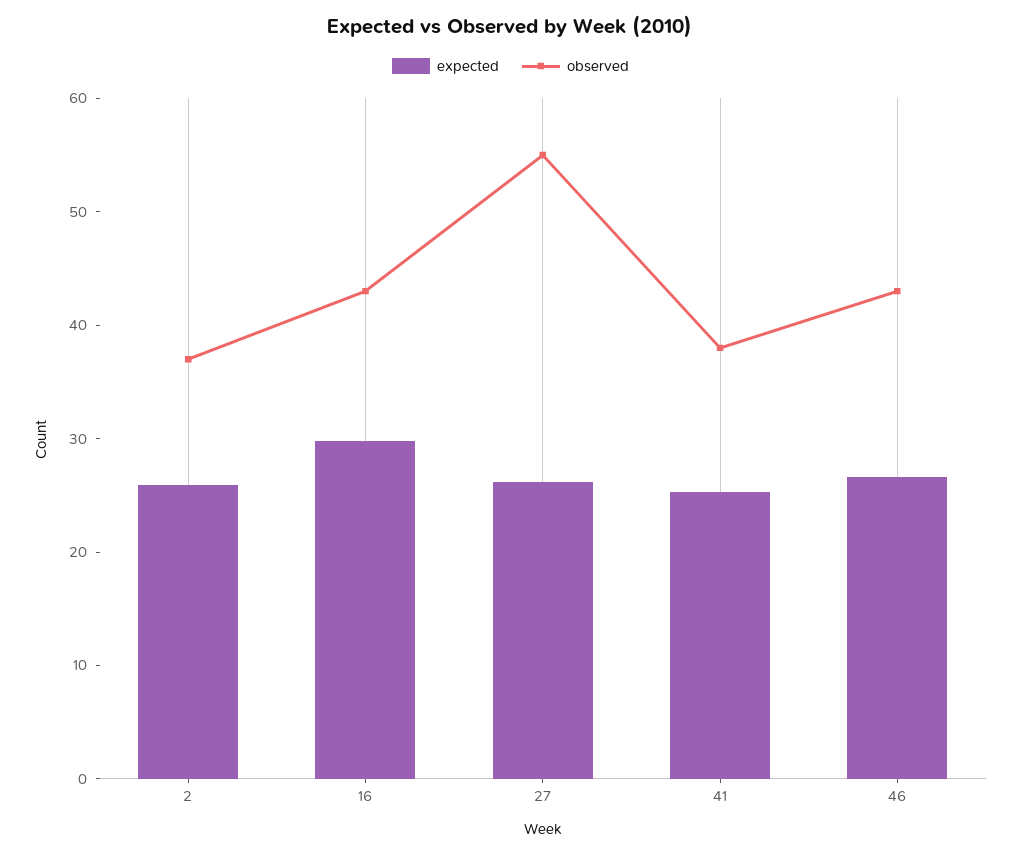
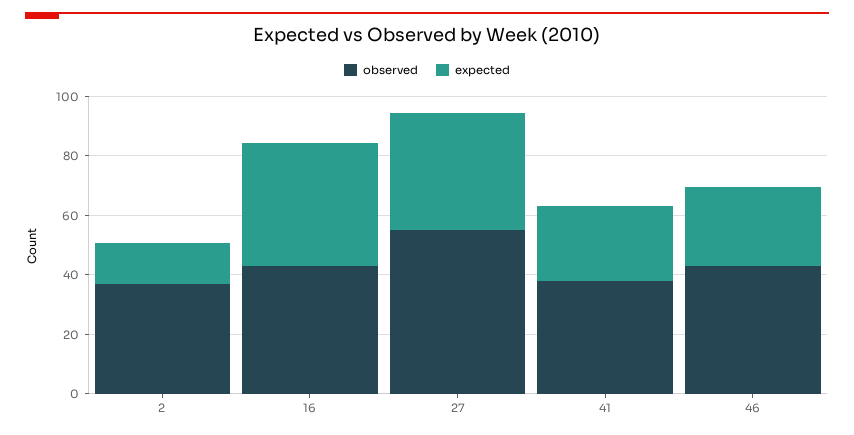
expected, 2: 26 -> 15
expected, 16: 30 -> 40
expected, 27: 26 -> 40

